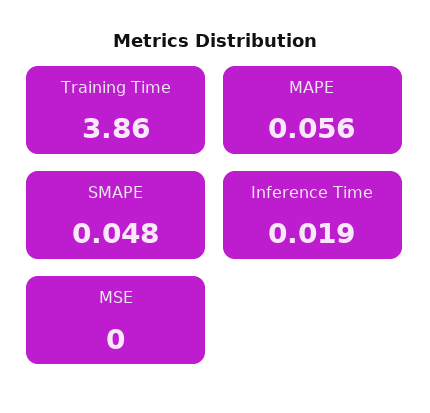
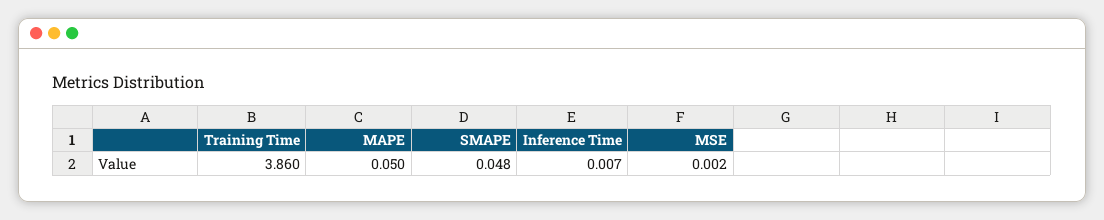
MAPE: 0.056 -> 0.05
Inference Time: 0.019 -> 0.007
MSE: 0 -> 0.002

